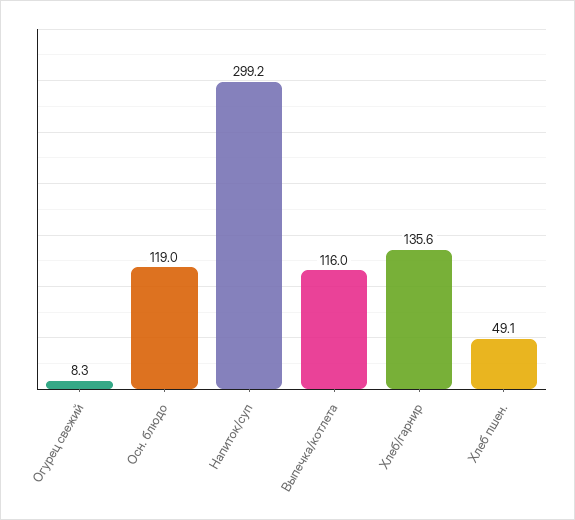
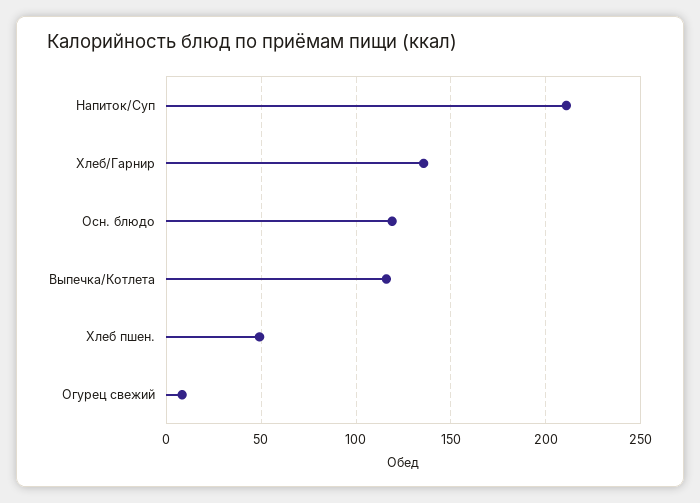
Напиток/суп: 299.2 -> 210

